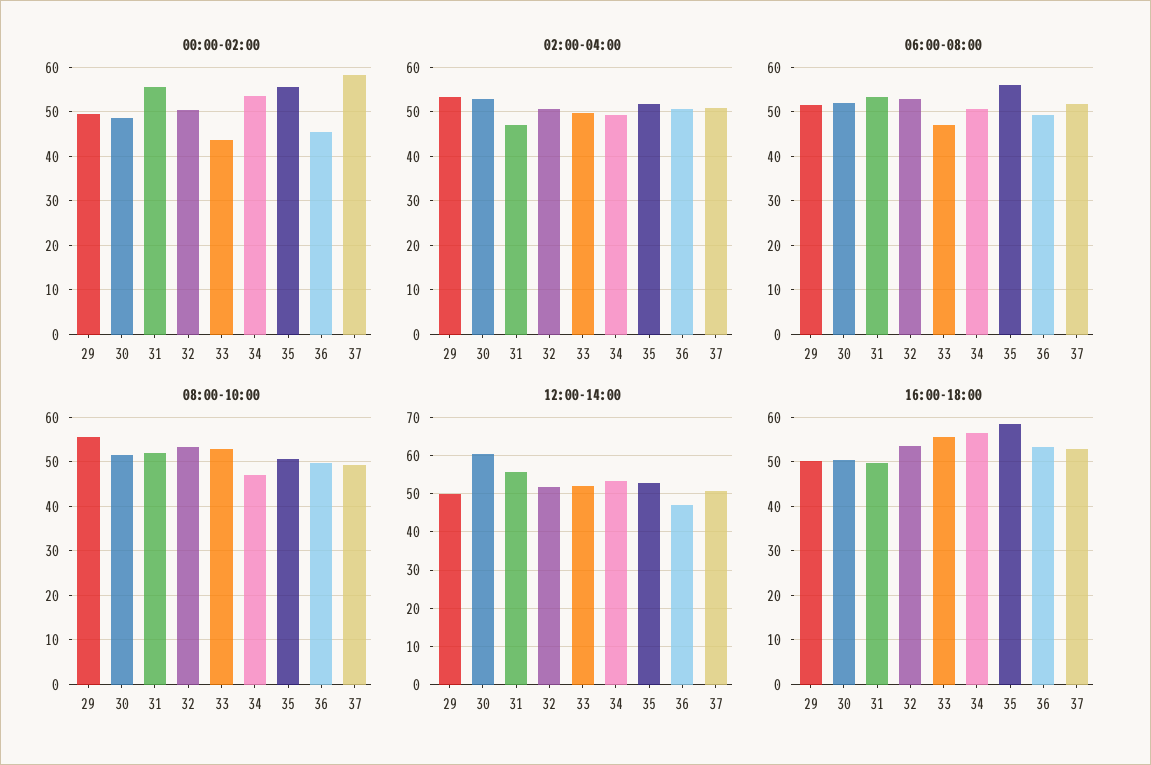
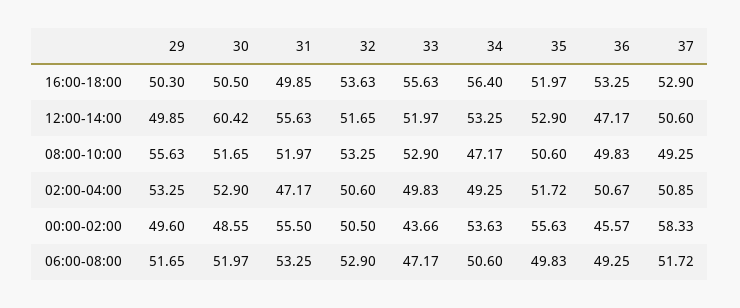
06:00-08:00, 35: 56 -> 49.83
16:00-18:00, 35: 58 -> 51.97

